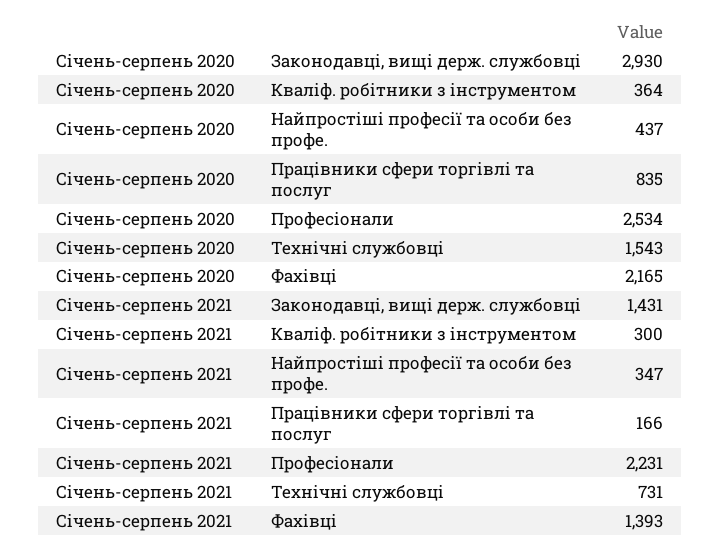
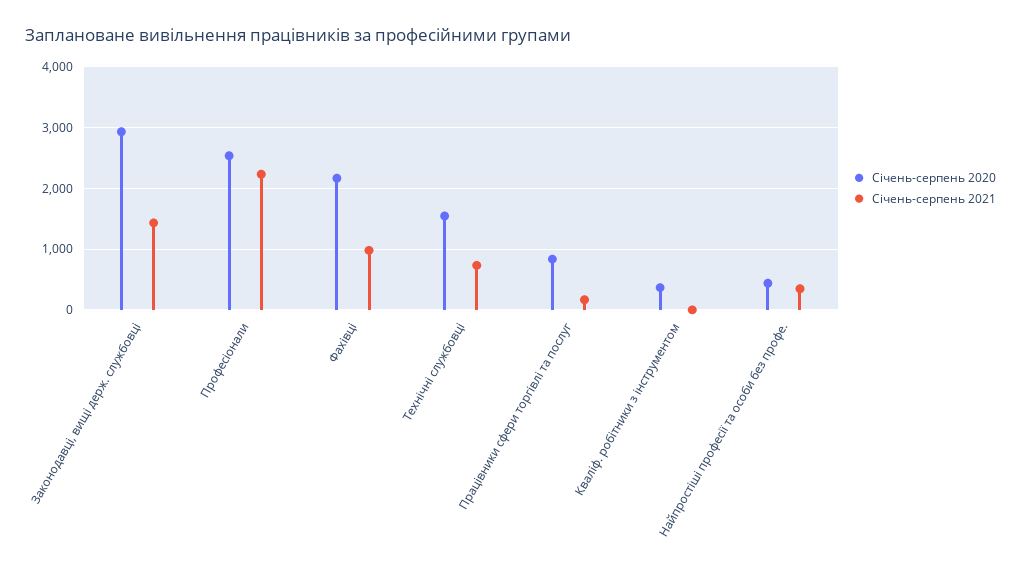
Січень-серпень 2021, Кваліф. робітники з інструментом: 300 -> 0
Січень-серпень 2021, Фахівці: 1393 -> 1000

